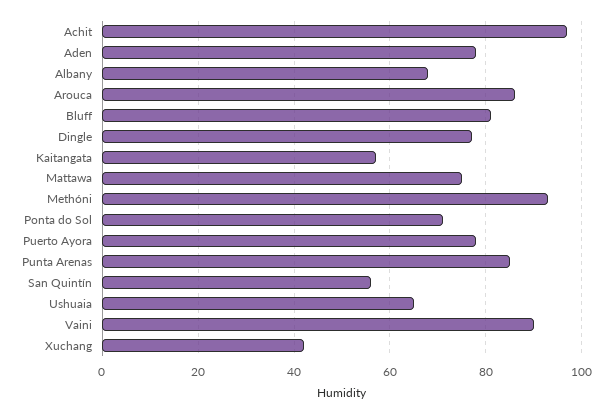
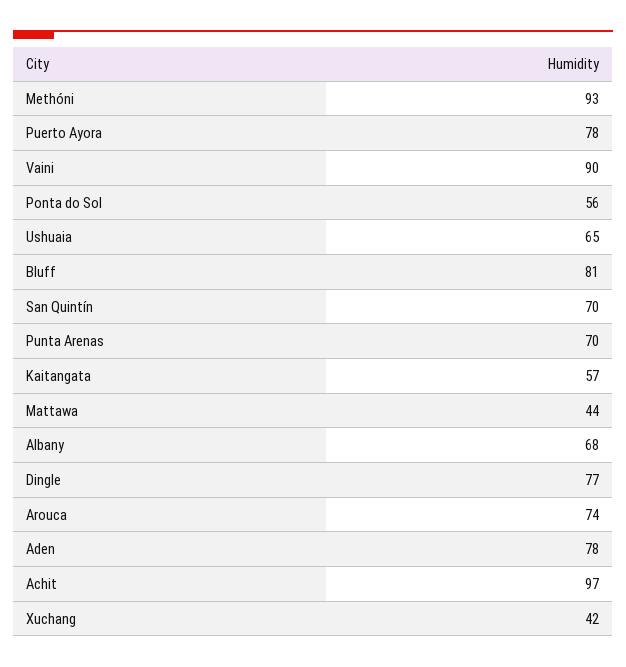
Arouca: 85 -> 74
Mattawa: 75 -> 44
Ponta do Sol: 70 -> 56
Punta Arenas: 85 -> 70
San Quintín: 55 -> 70

